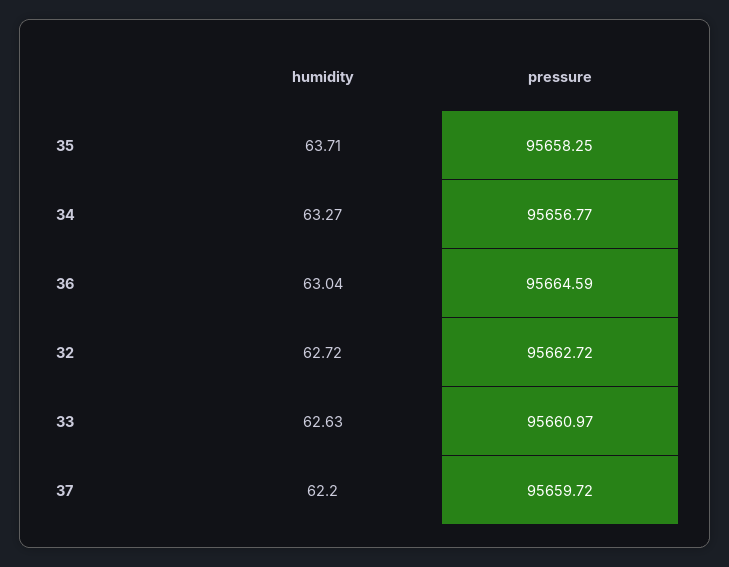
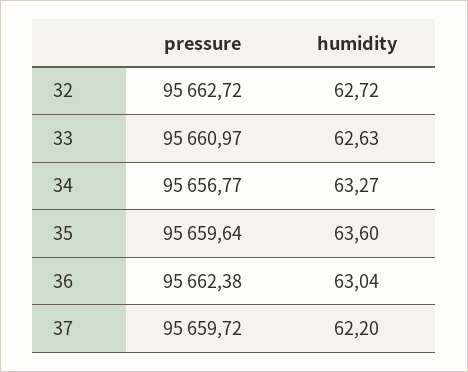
humidity, 35: 63.71 -> 63.6
pressure, 35: 95658.25 -> 95659.64
pressure, 36: 95664.59 -> 95662.38

